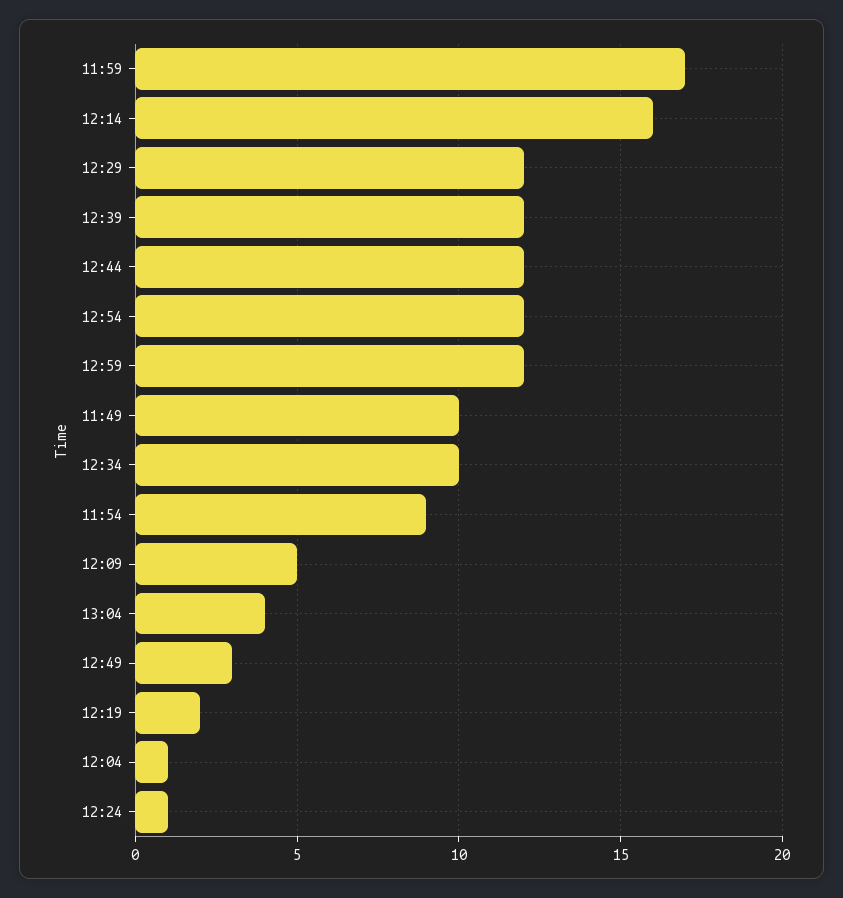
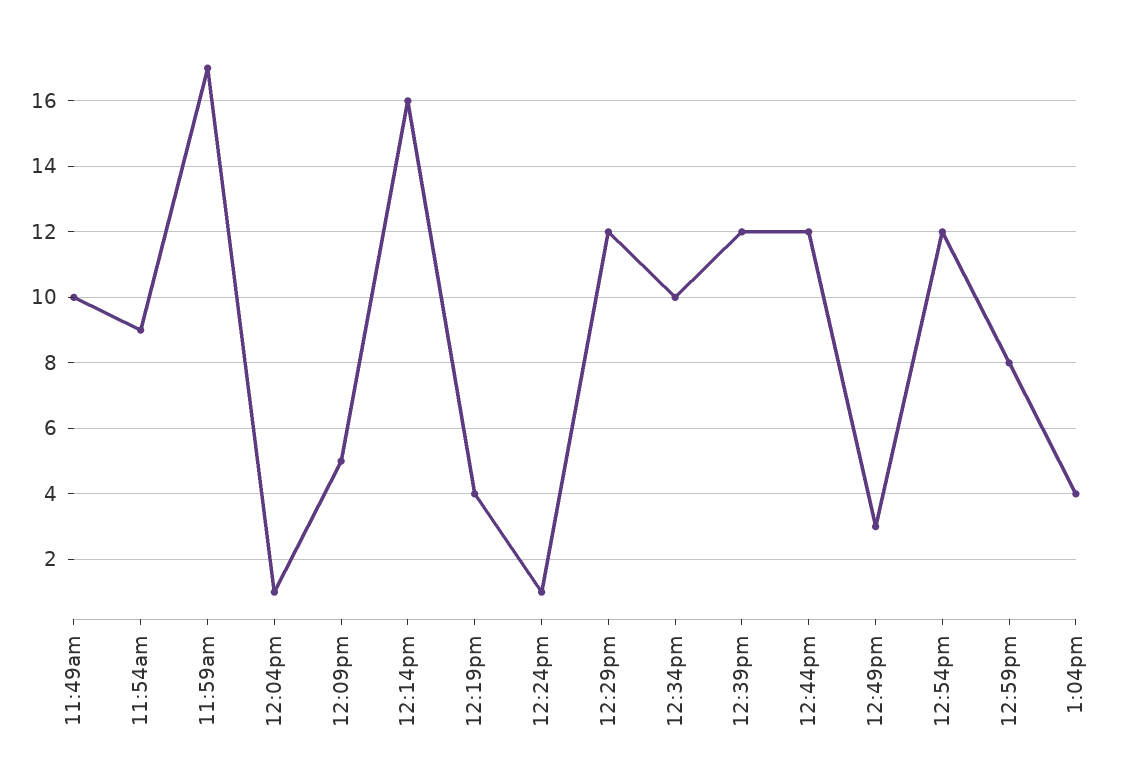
12:59: 12 -> 8
12:19: 2 -> 4

